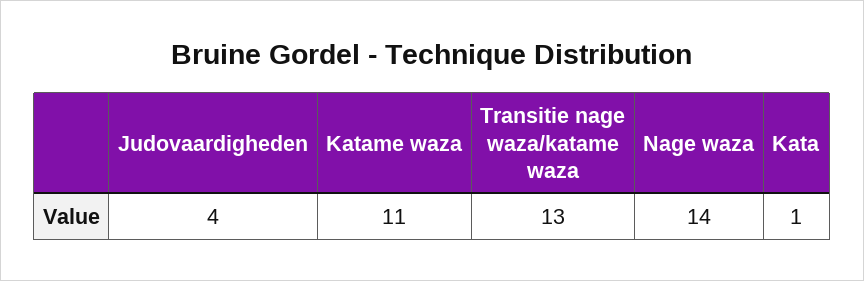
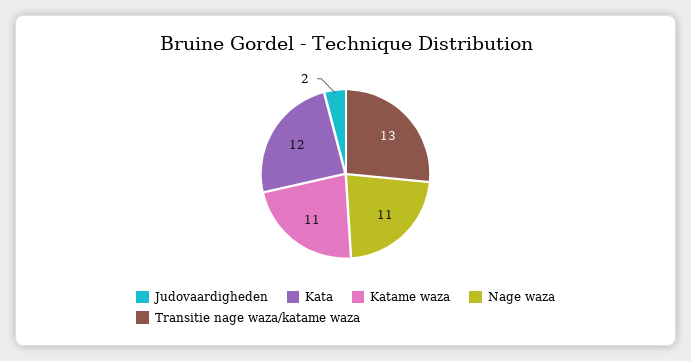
Judovaardigheden: 4 -> 2
Nage waza: 14 -> 11
Kata: 1 -> 12

